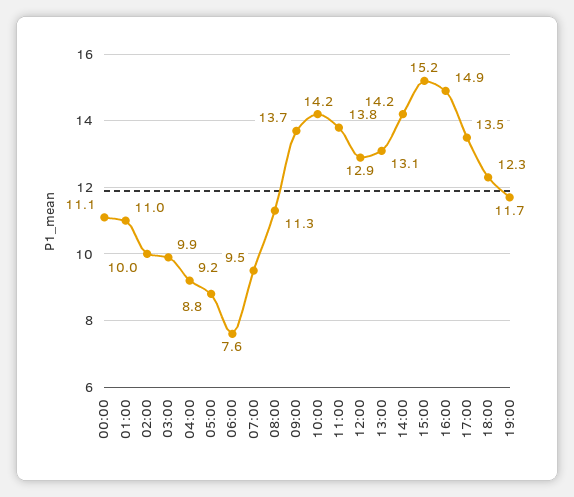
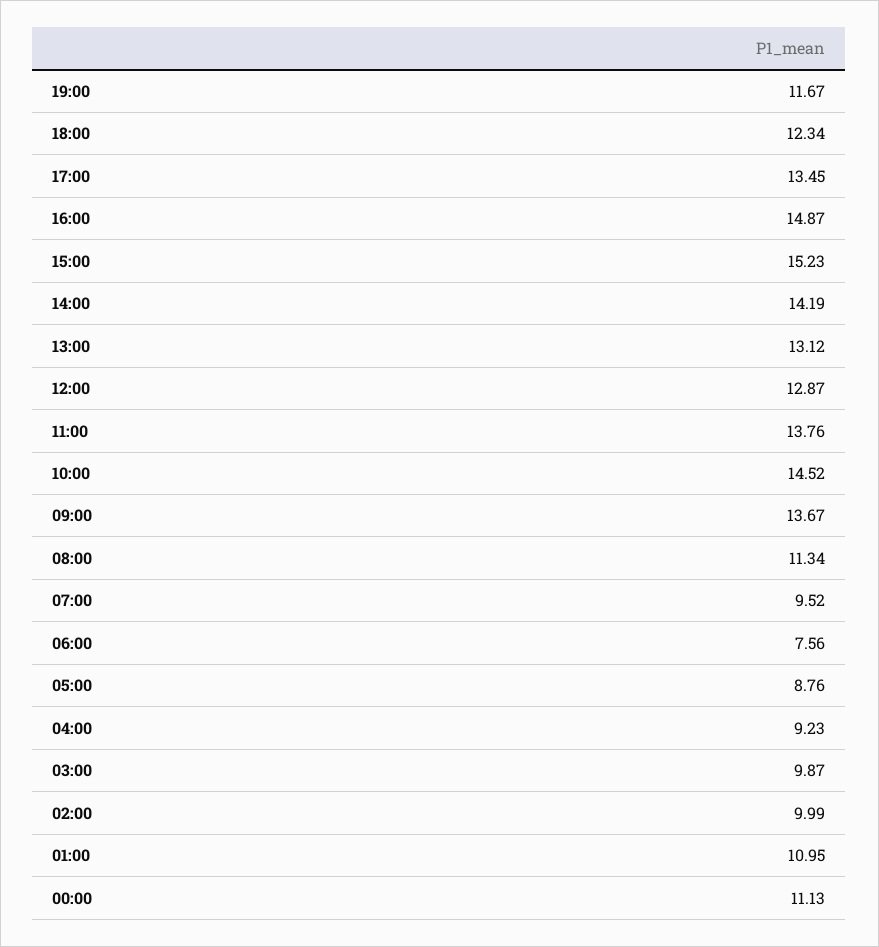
10:00: 14.2 -> 14.52

